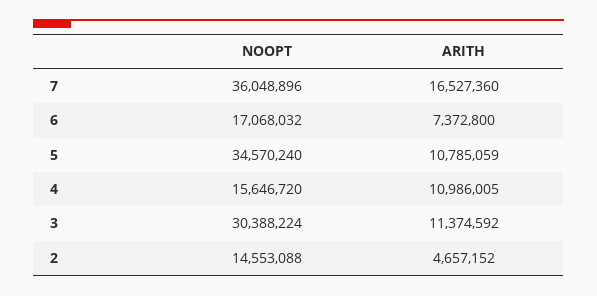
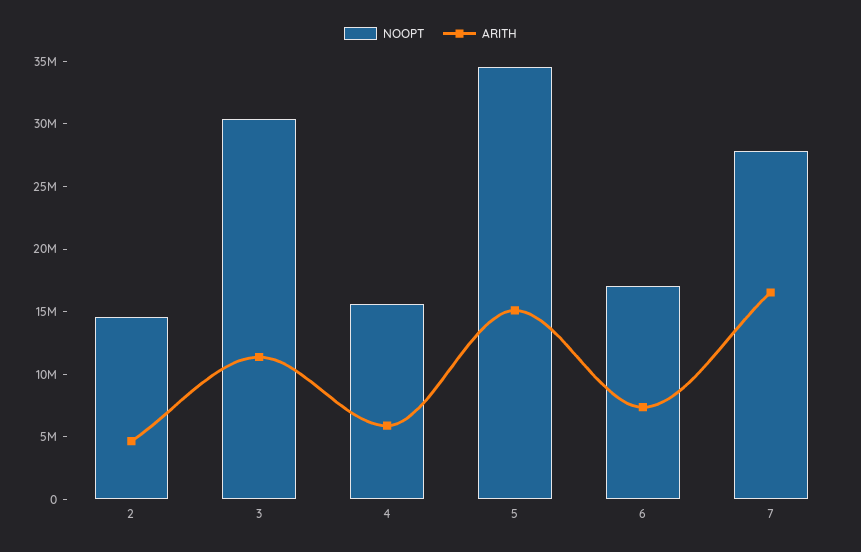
NOOPT, 7: 36048896 -> 28000000
ARITH, 5: 10785059 -> 15000000
ARITH, 4: 10986005 -> 6000000

